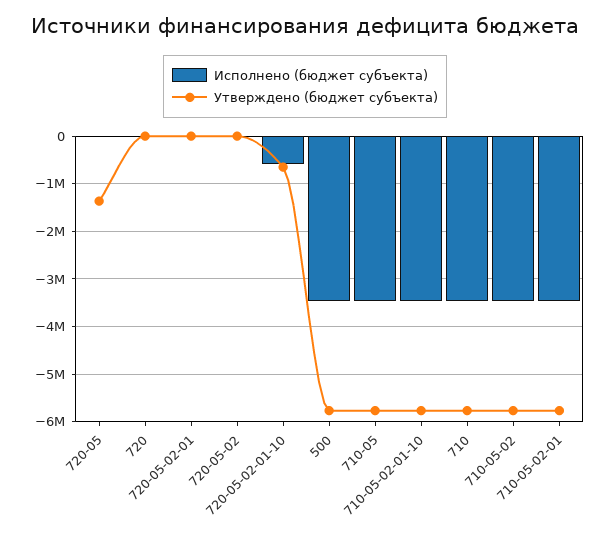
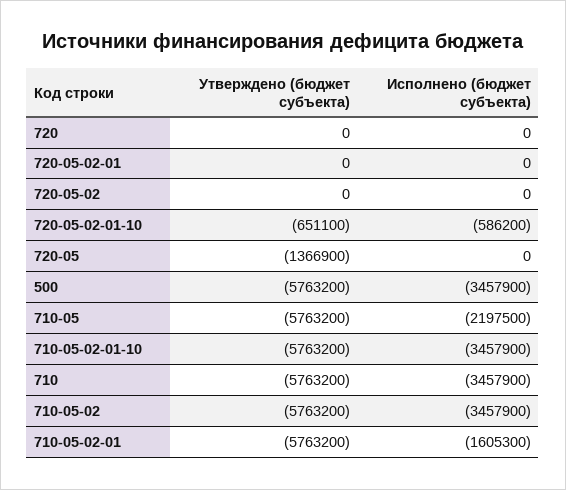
Исполнено (бюджет субъекта), 710-05: -3400000 -> -2197500
Исполнено (бюджет субъекта), 710-05-02-01: -3400000 -> -1605300

